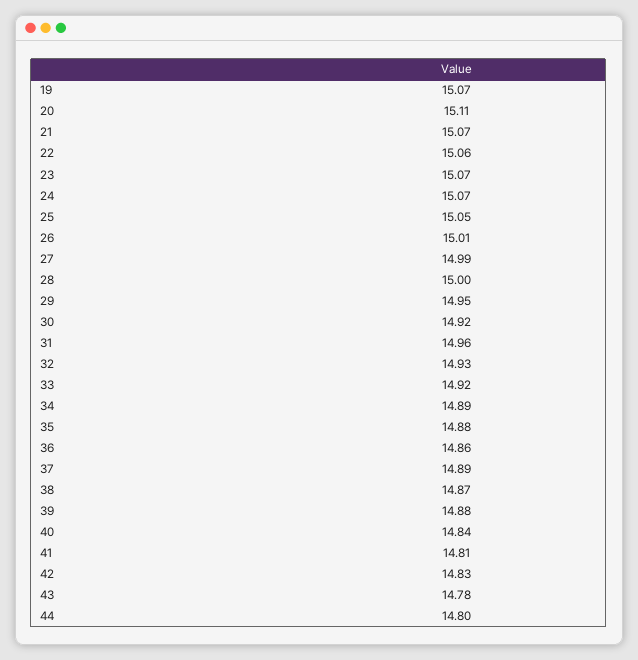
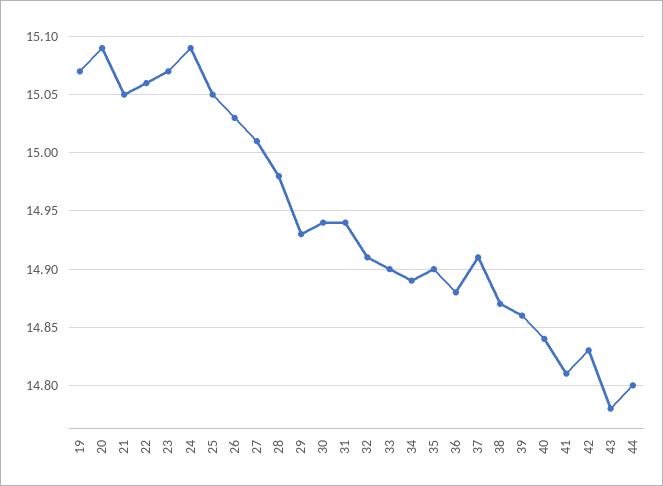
20: 15.11 -> 15.09
21: 15.07 -> 15.05
24: 15.07 -> 15.09
26: 15.01 -> 15.03
27: 14.99 -> 15.01
28: 15 -> 14.98
29: 14.95 -> 14.93
30: 14.92 -> 14.94
31: 14.96 -> 14.94
32: 14.93 -> 14.91
33: 14.92 -> 14.9
35: 14.88 -> 14.9
36: 14.86 -> 14.88
37: 14.89 -> 14.91
39: 14.88 -> 14.86

